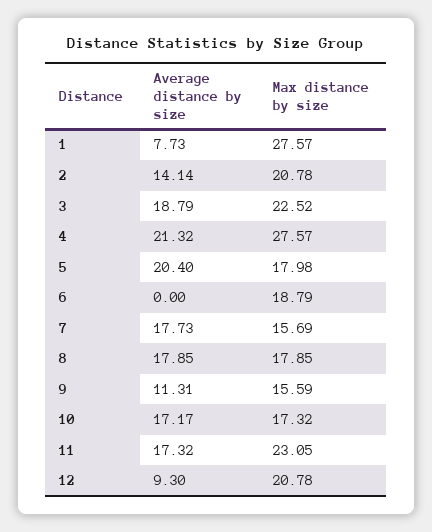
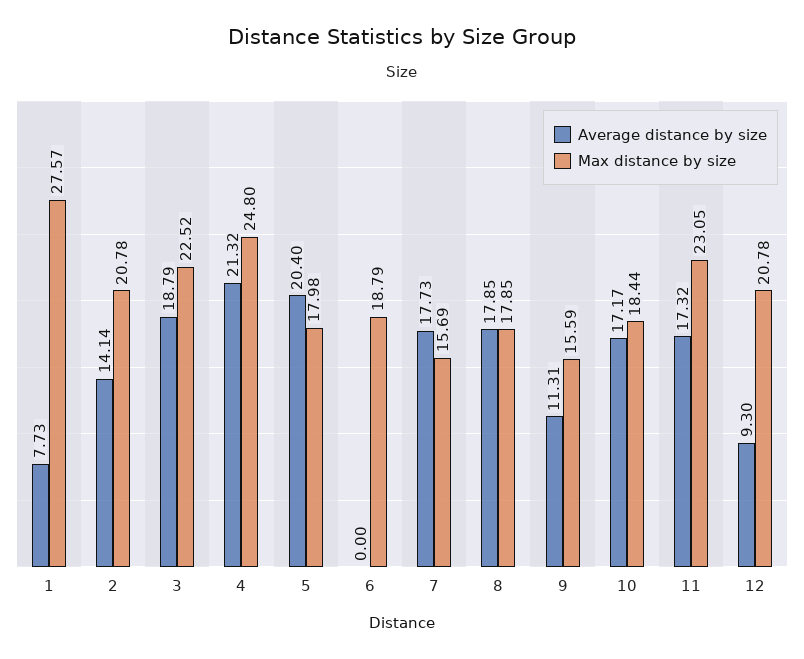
Max distance by size, 4: 27.57 -> 24.8
Max distance by size, 10: 17.32 -> 18.44

